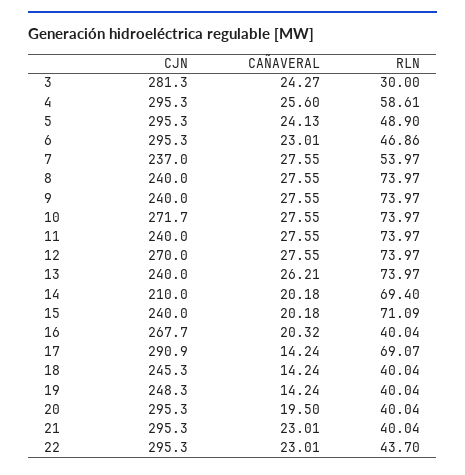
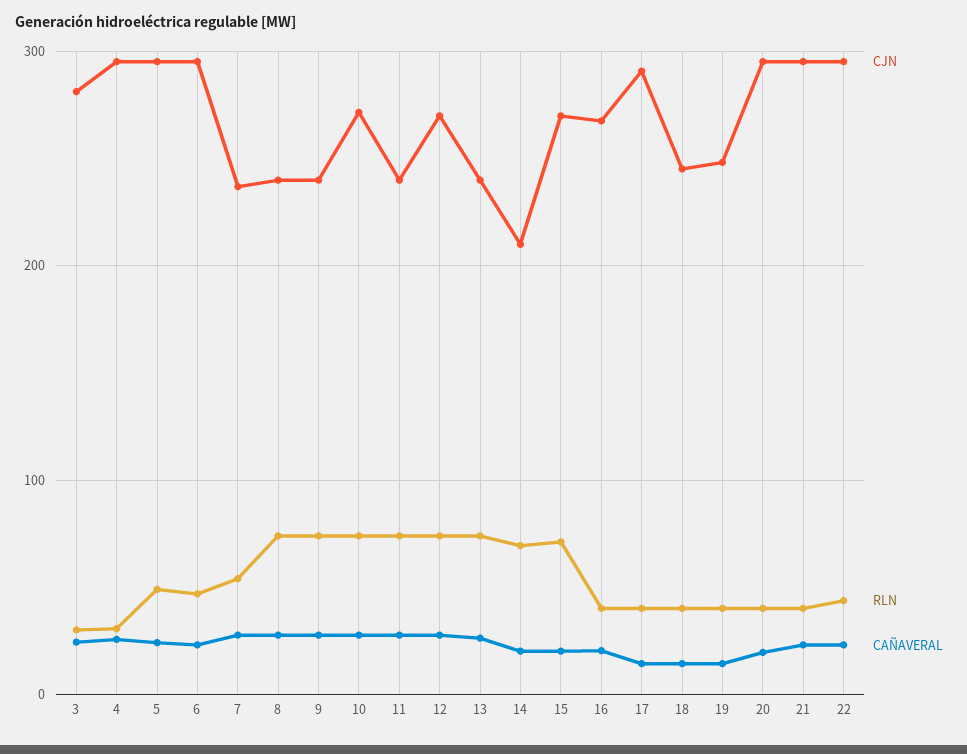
RLN, 4: 58.61 -> 30
CJN, 15: 240 -> 270
RLN, 17: 69.07 -> 40

